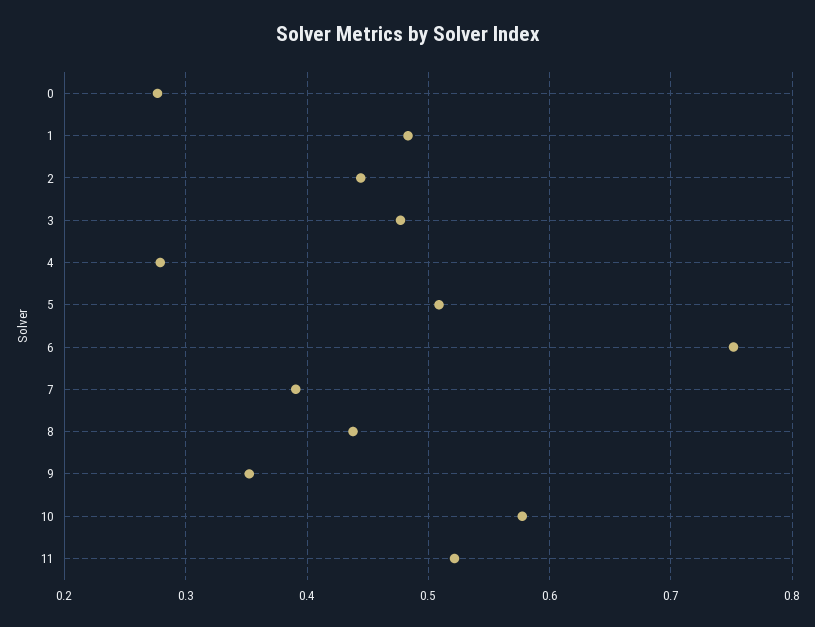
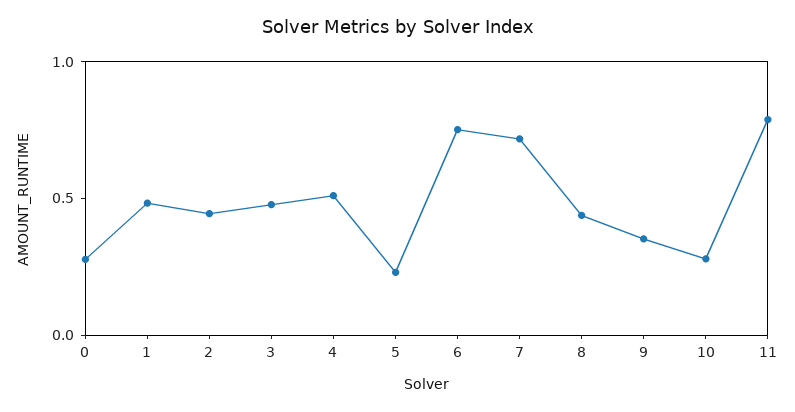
4: 0.28 -> 0.5
5: 0.51 -> 0.2
7: 0.39 -> 0.7
10: 0.58 -> 0.3
11: 0.52 -> 0.8

